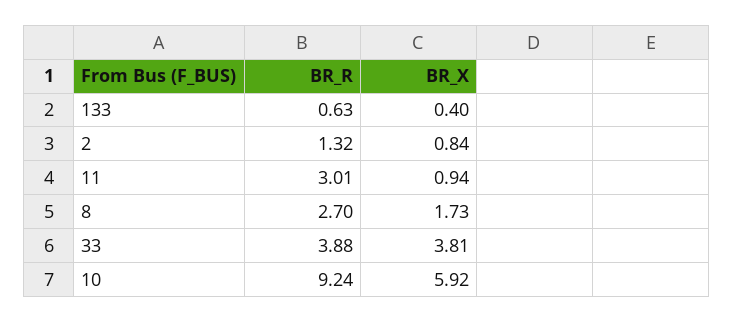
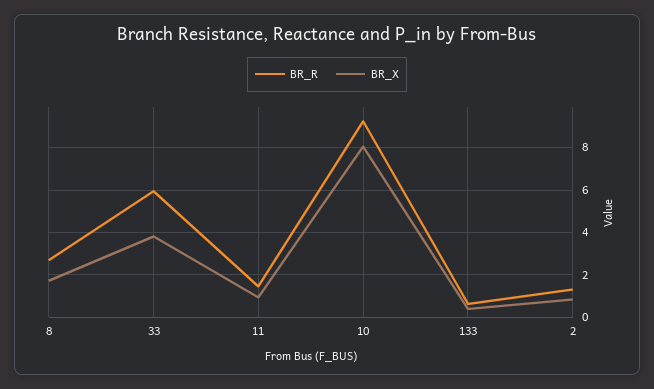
BR_R, 11: 3.01 -> 1.5
BR_R, 33: 3.88 -> 6
BR_X, 10: 5.92 -> 8

